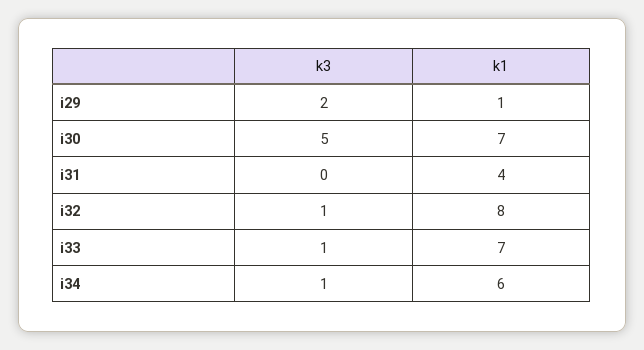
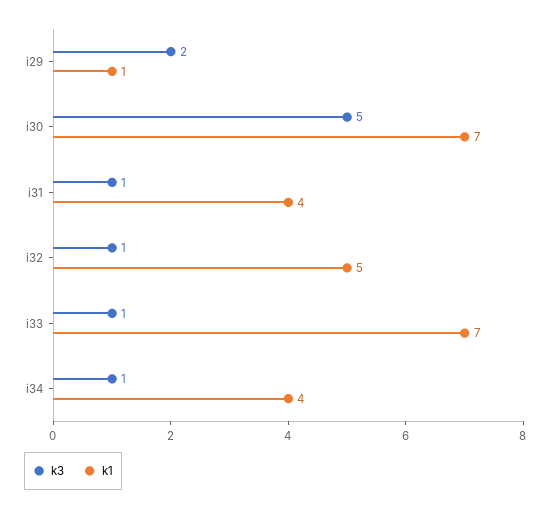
k3, i31: 0 -> 1
k1, i32: 8 -> 5
k1, i34: 6 -> 4

